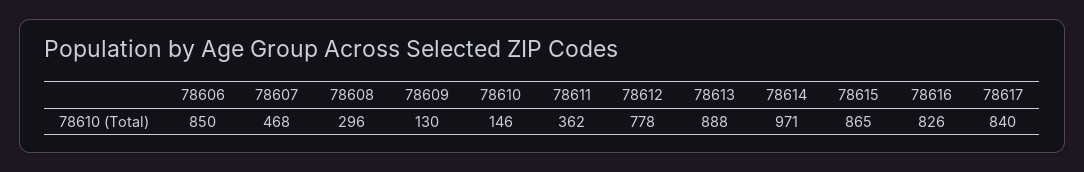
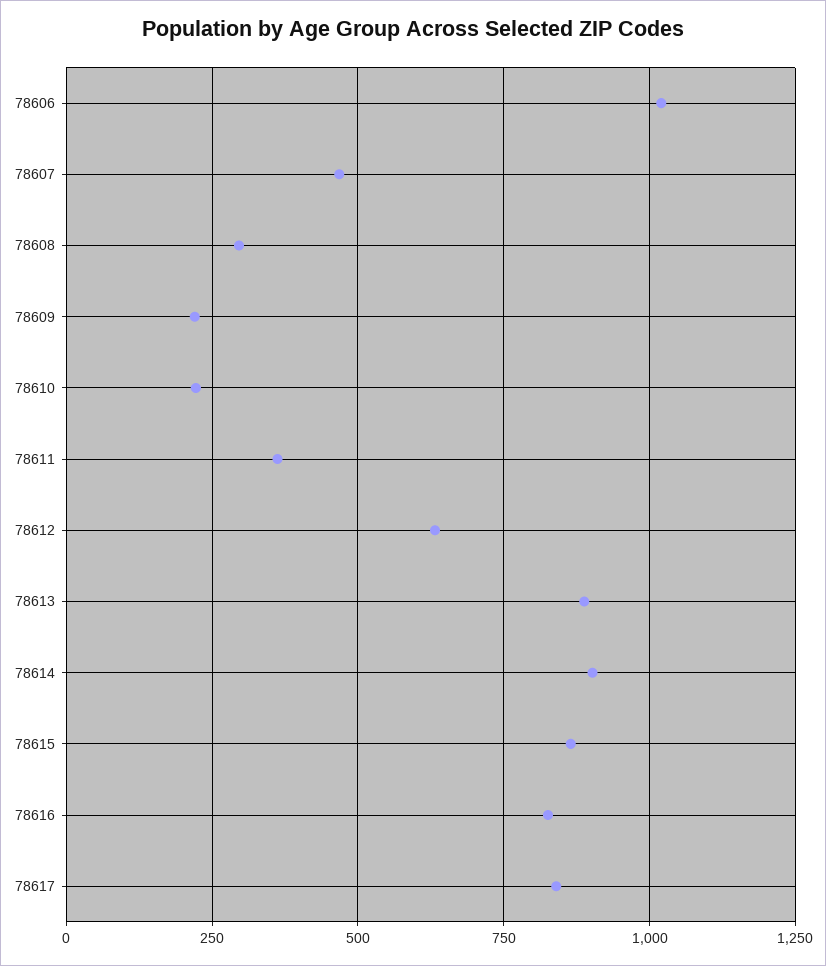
78606: 850 -> 1025
78609: 130 -> 225
78610: 146 -> 225
78612: 778 -> 625
78614: 971 -> 900

